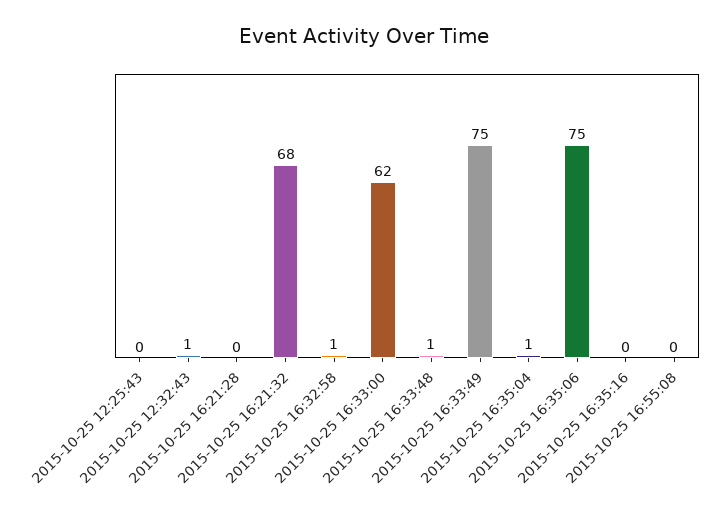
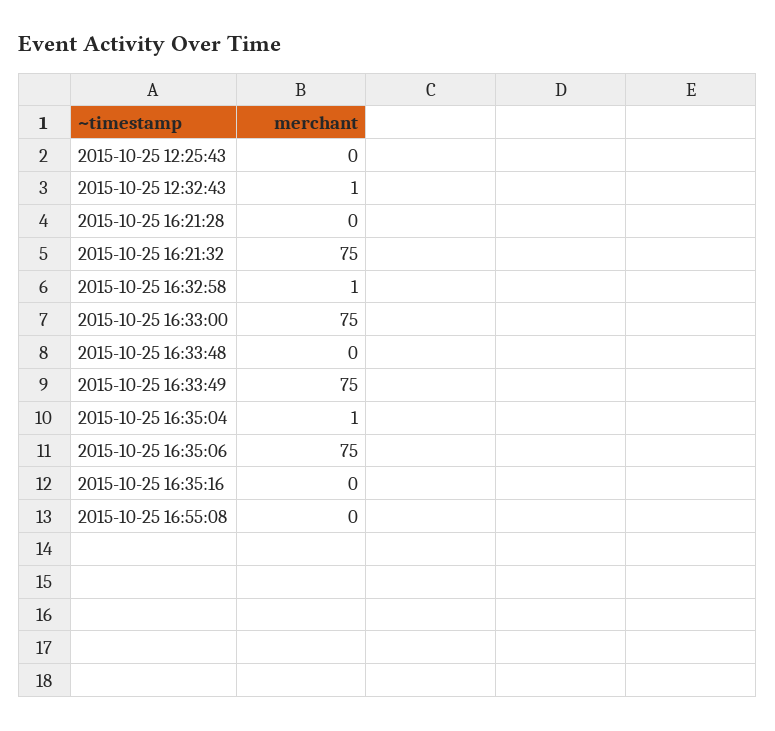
2015-10-25 16:21:32: 68 -> 75
2015-10-25 16:33:00: 62 -> 75
2015-10-25 16:33:48: 1 -> 0

